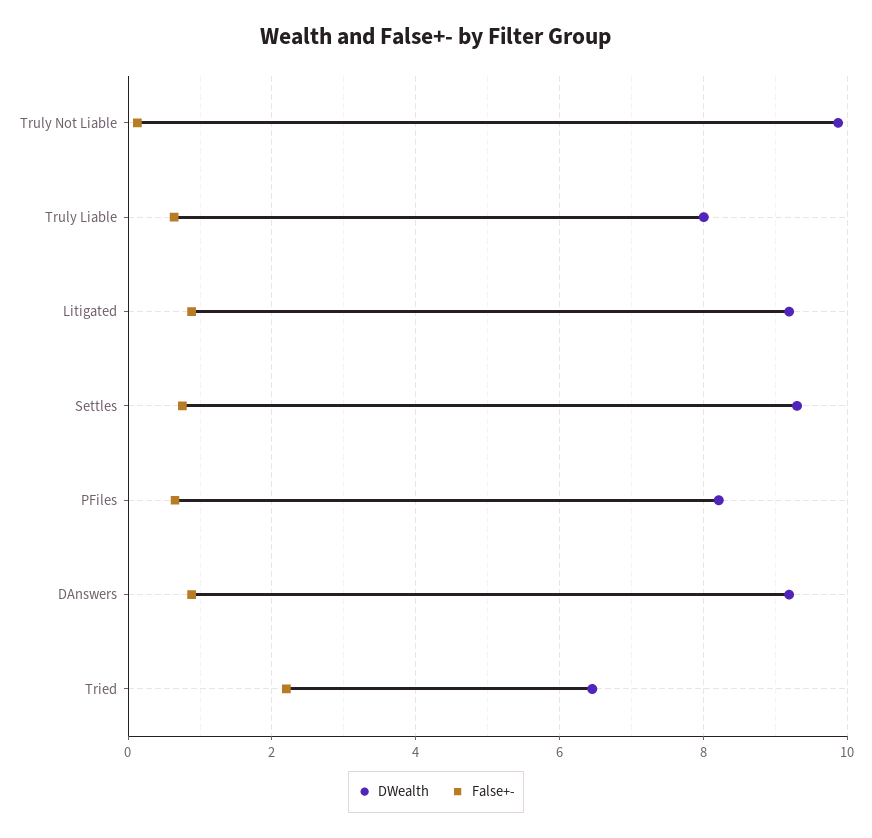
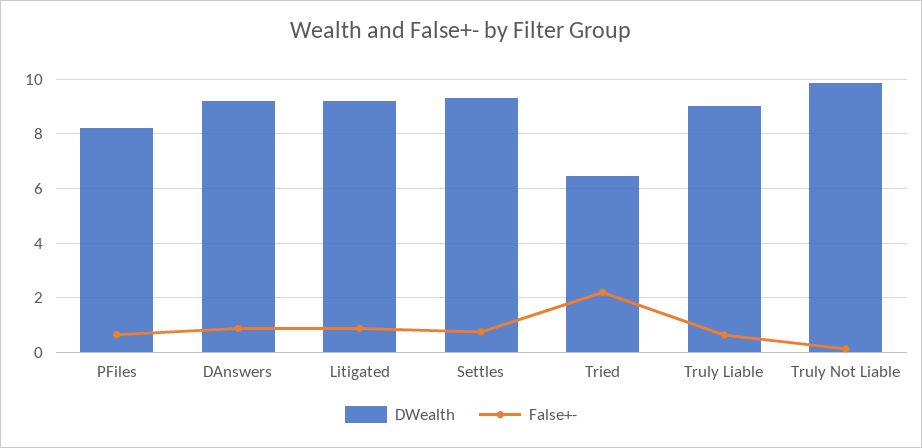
DWealth, Truly Liable: 8 -> 9

